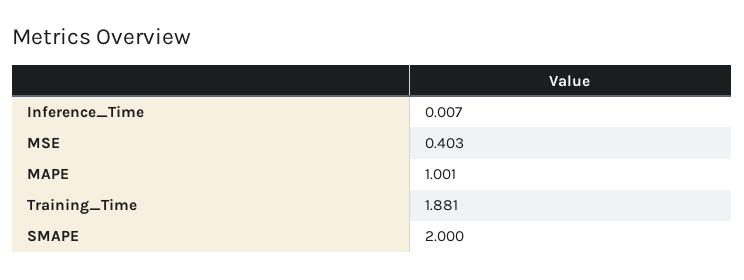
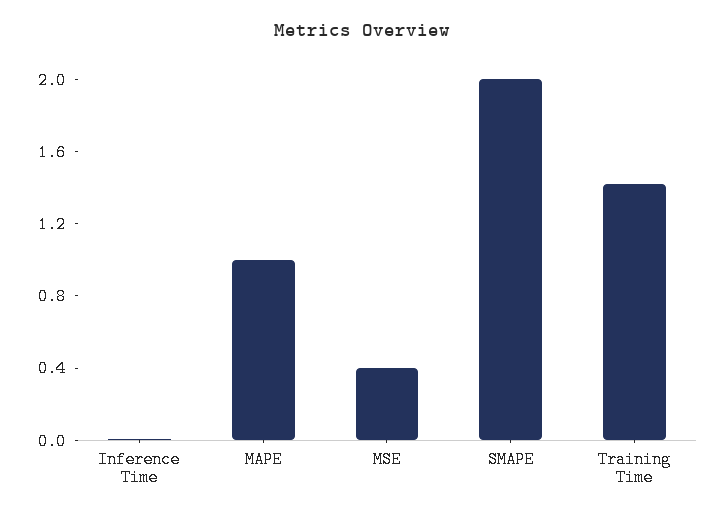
Training_Time: 1.881 -> 1.4

